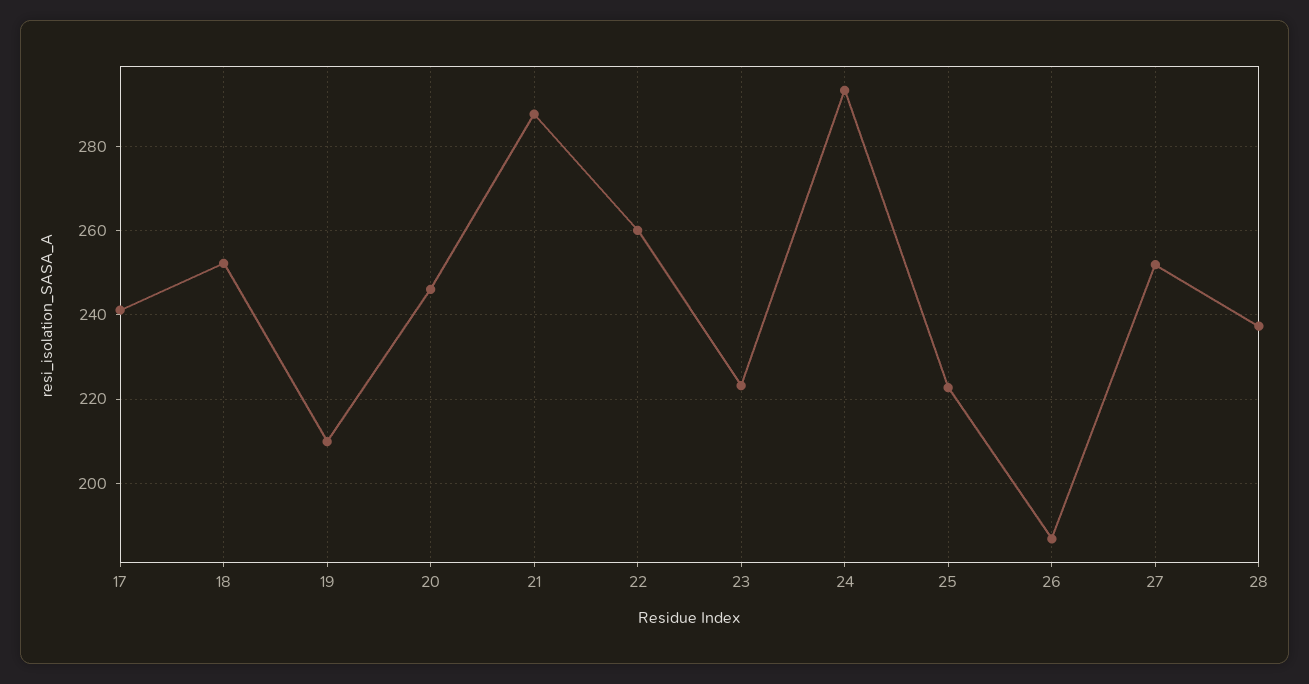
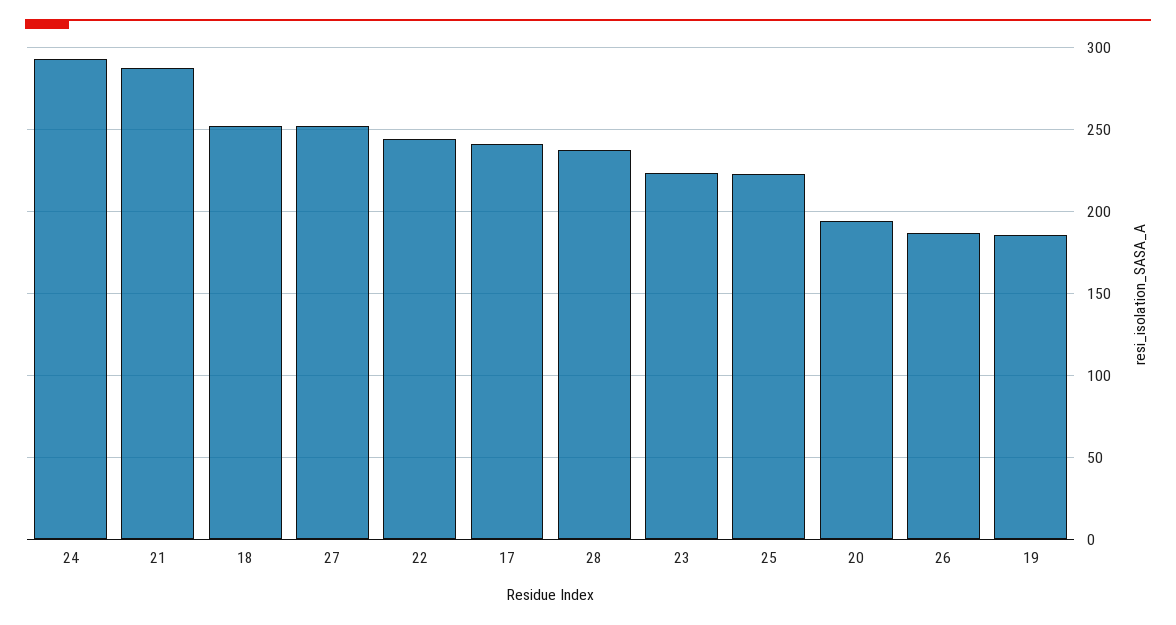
19: 210 -> 185
20: 246 -> 195
22: 260 -> 245

